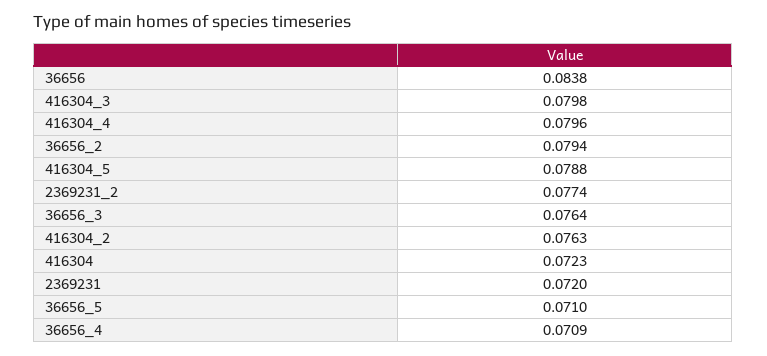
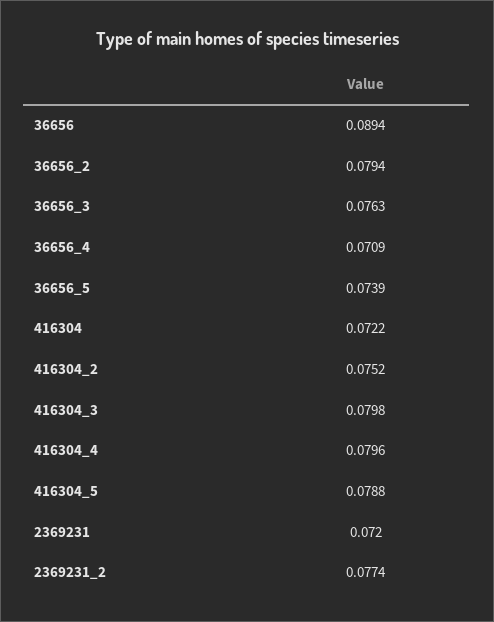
36656: 0.0838 -> 0.0894
36656_3: 0.0764 -> 0.0763
416304_2: 0.0763 -> 0.0752
416304: 0.0723 -> 0.0722
36656_5: 0.071 -> 0.0739

